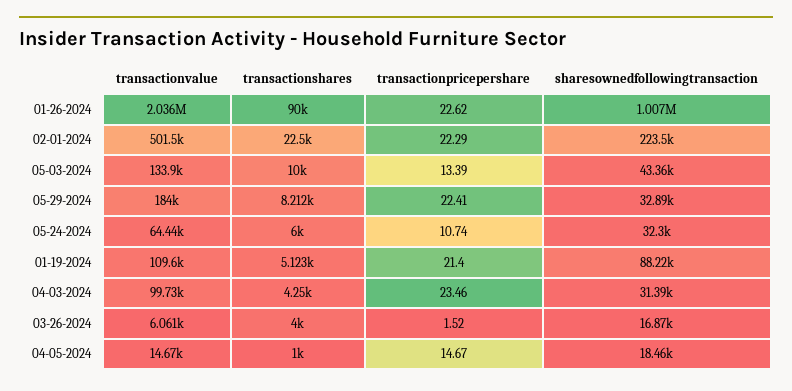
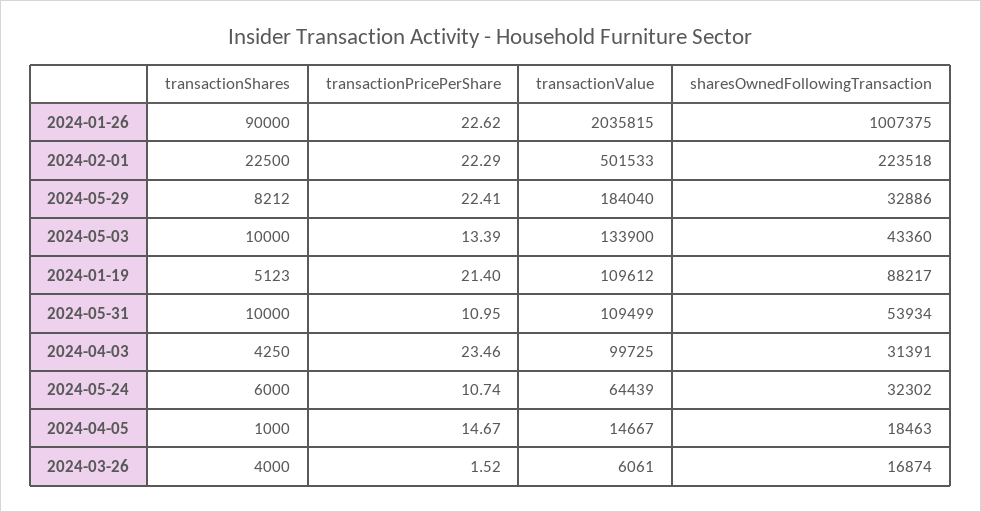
transactionshares, 2024-05-31: none -> 10000
transactionpricepershare, 2024-05-31: none -> 10.95
transactionvalue, 2024-05-31: none -> 109499
sharesownedfollowingtransaction, 2024-05-31: none -> 53934

